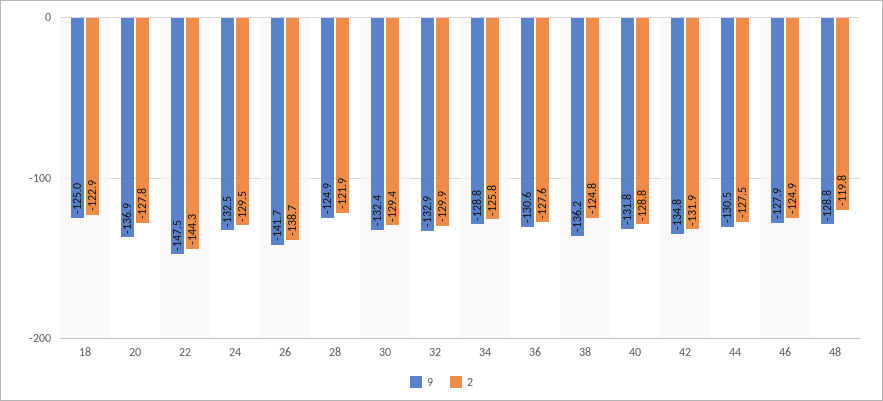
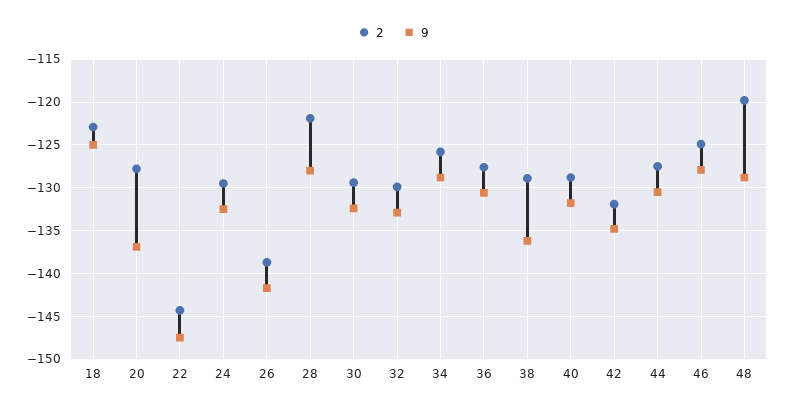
9, 28: -124.9 -> -128
2, 38: -124.8 -> -129

